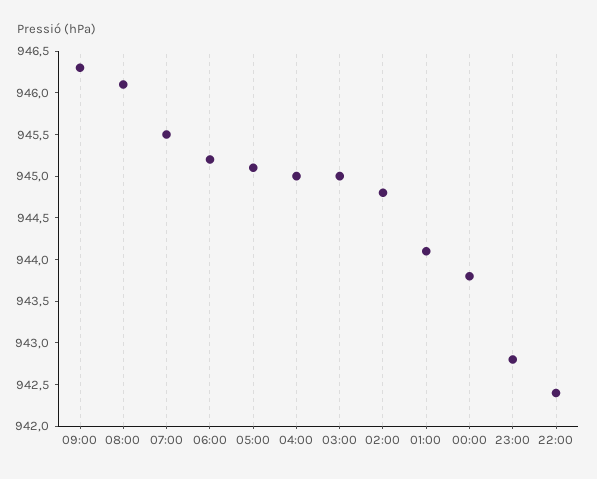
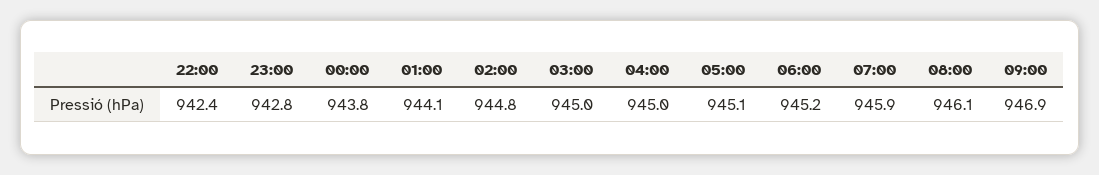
09:00: 946.3 -> 946.9
07:00: 945.5 -> 945.9

